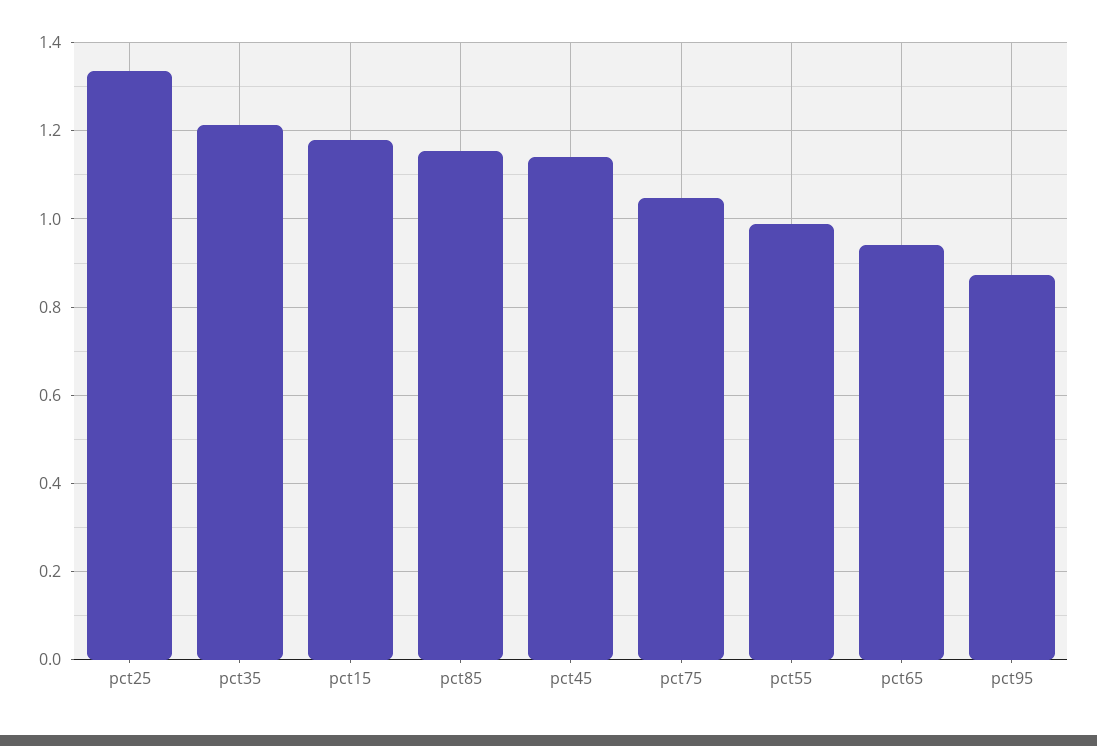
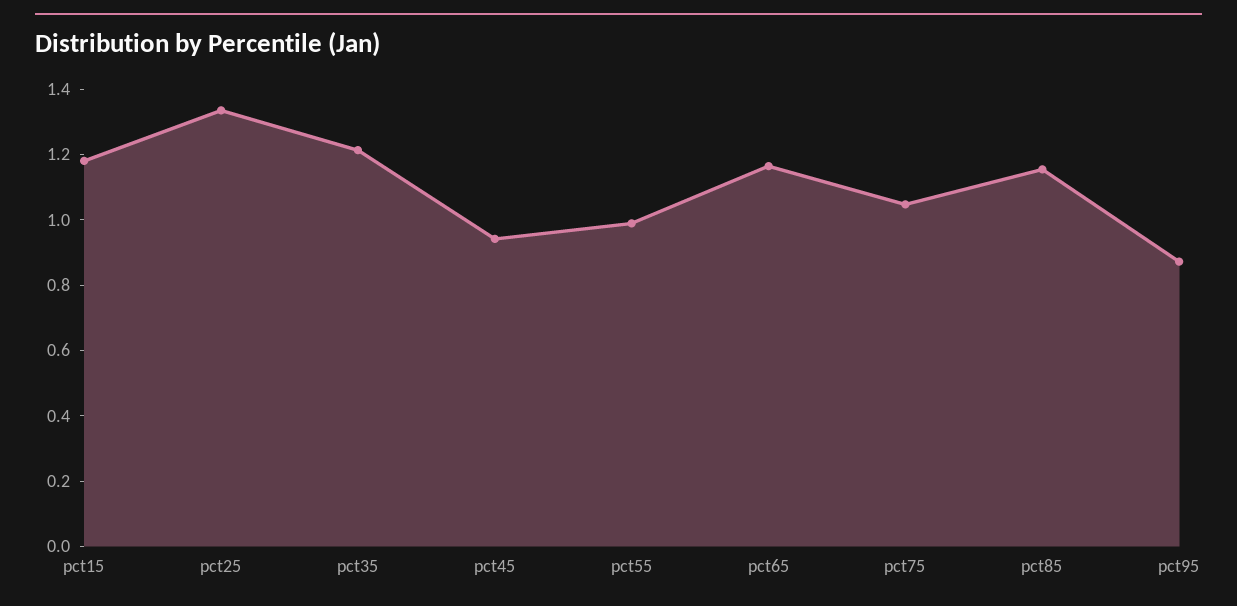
pct45: 1.14 -> 0.95
pct65: 0.94 -> 1.15

